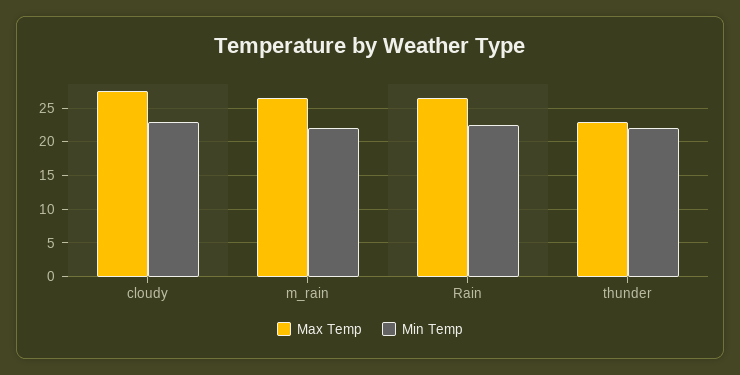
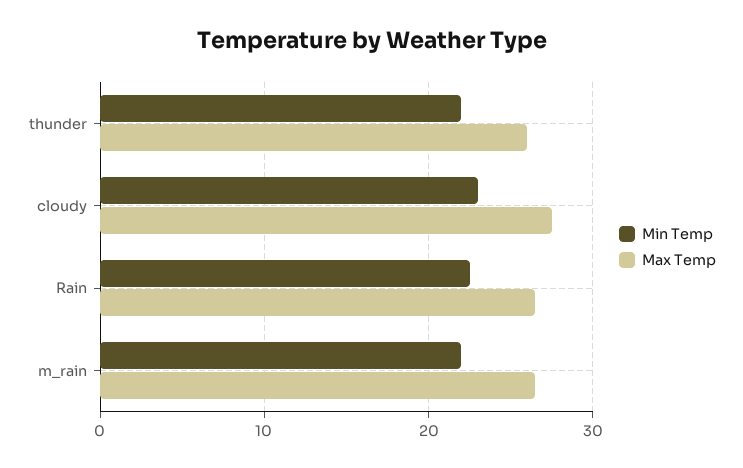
Max Temp, thunder: 23 -> 26

